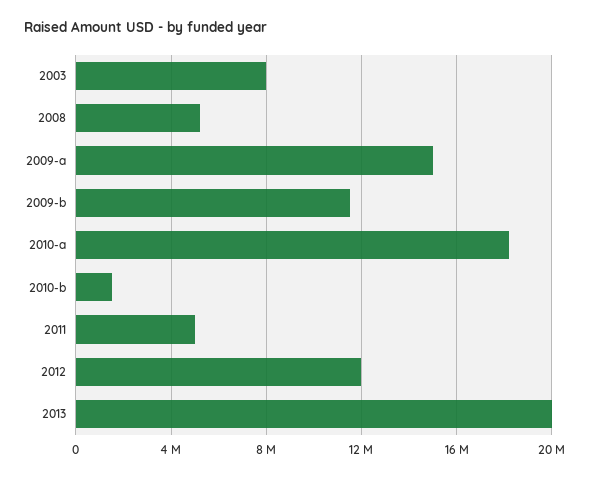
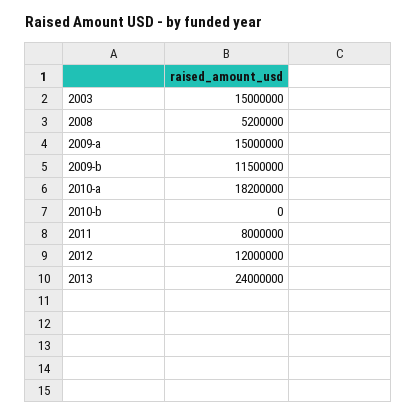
2003: 8000000 -> 15000000
2010-b: 1500000 -> 0
2011: 5000000 -> 8000000
2013: 20000000 -> 24000000

